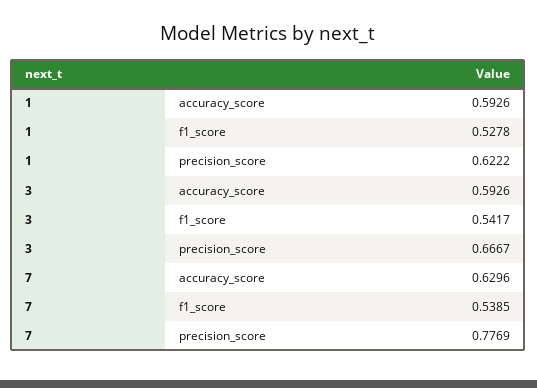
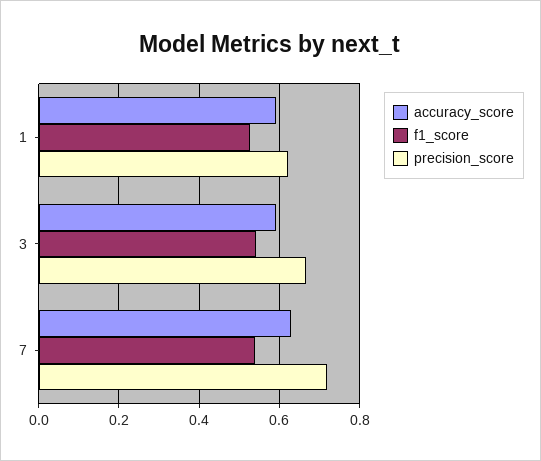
precision_score, 7: 0.7769 -> 0.72

